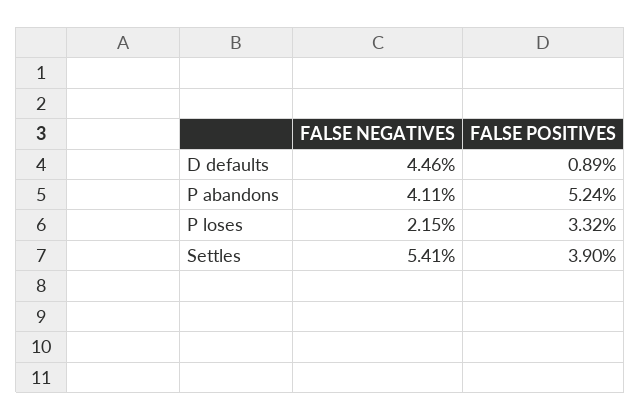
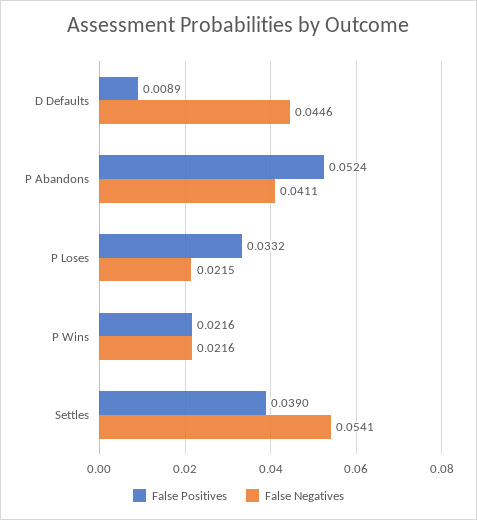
FALSE POSITIVES, P Wins: none -> 0.0216
FALSE NEGATIVES, P Wins: none -> 0.0216

